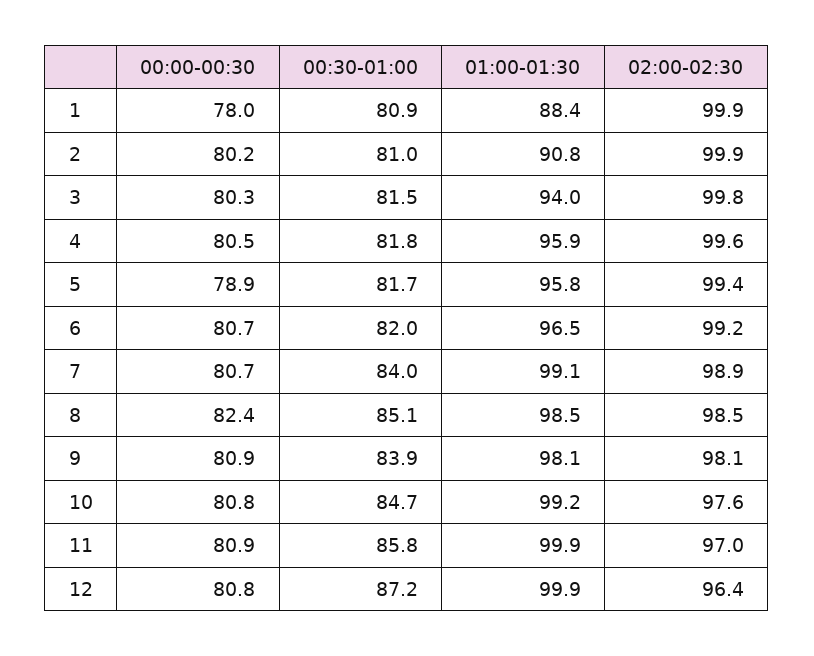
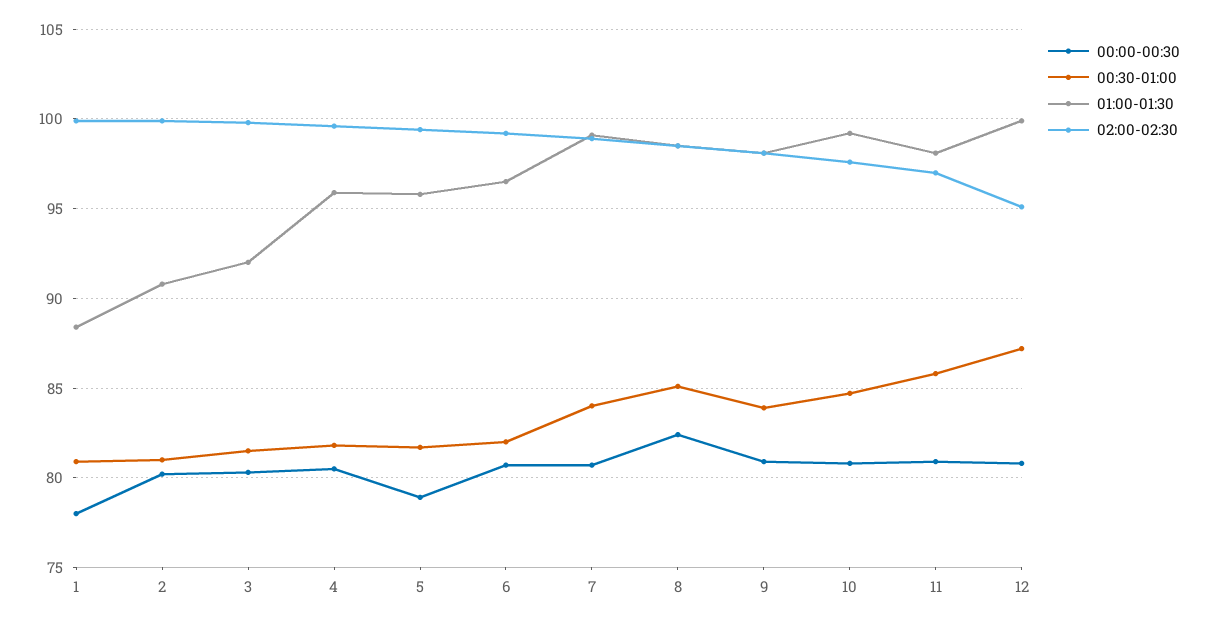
01:00-01:30, 3: 94 -> 92
01:00-01:30, 11: 99.9 -> 98
02:00-02:30, 12: 96.4 -> 95

